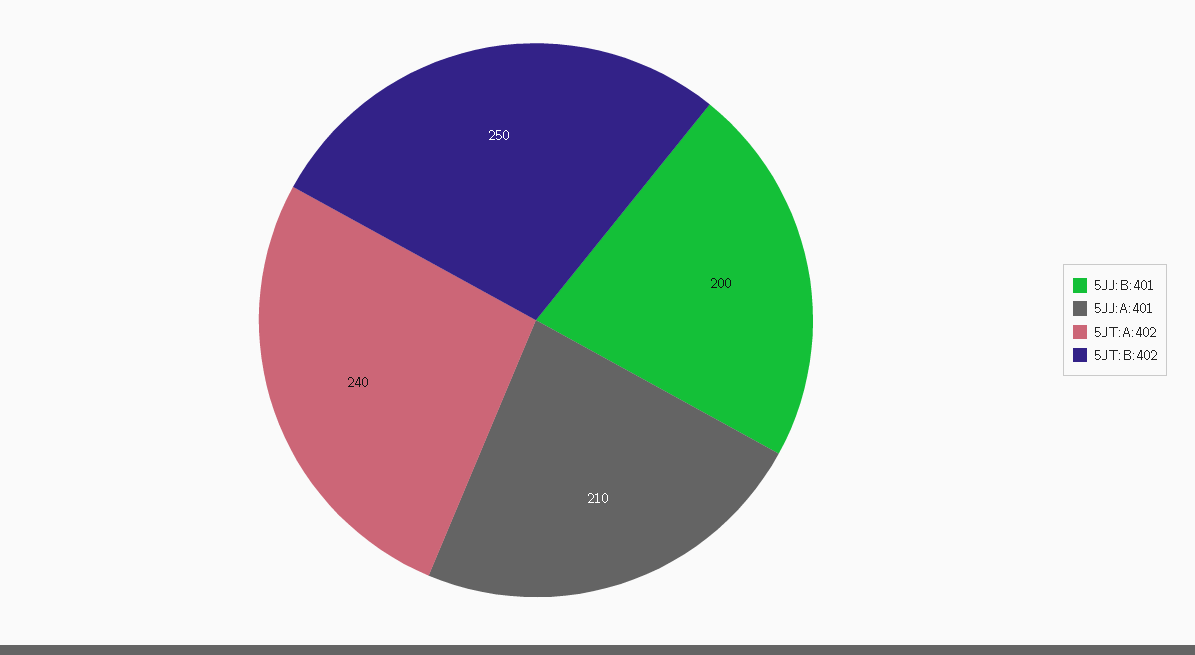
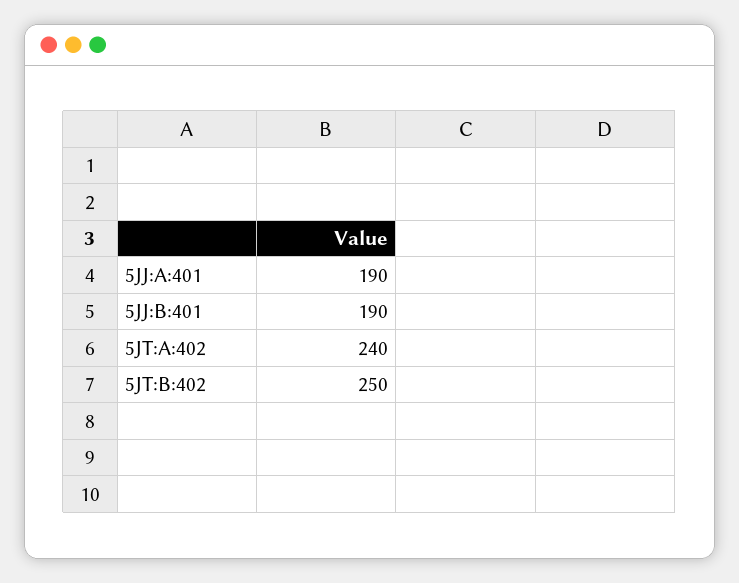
5JJ:B:401: 200 -> 190
5JJ:A:401: 210 -> 190

